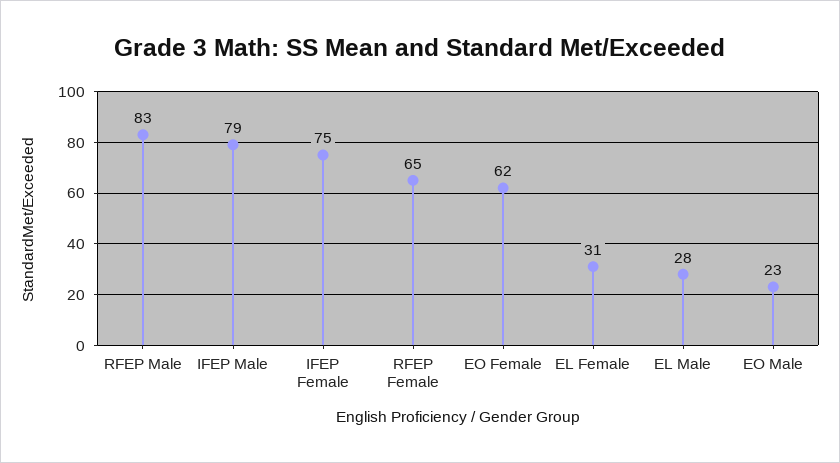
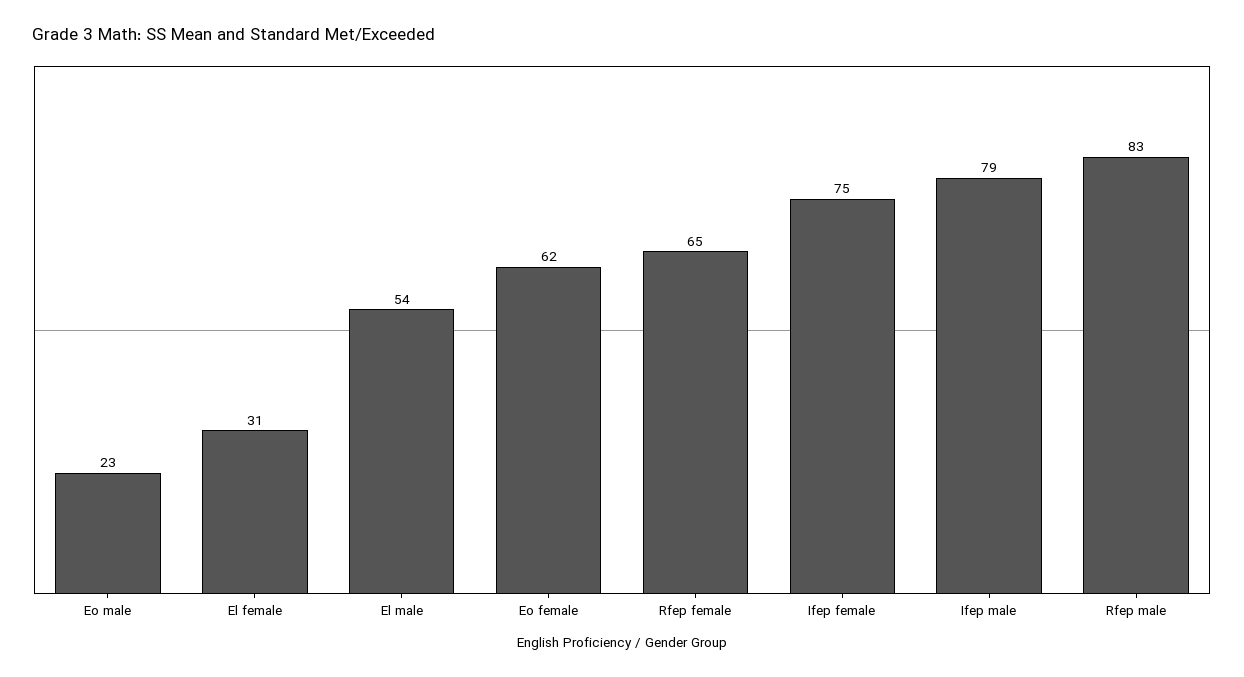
EL Male: 28 -> 54

